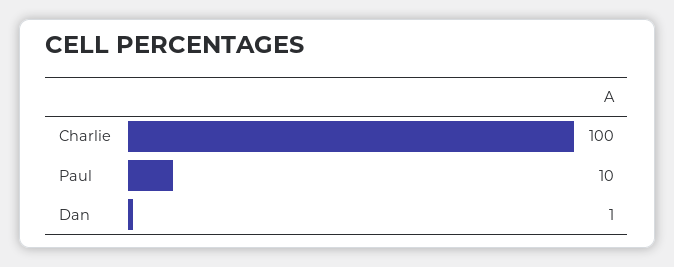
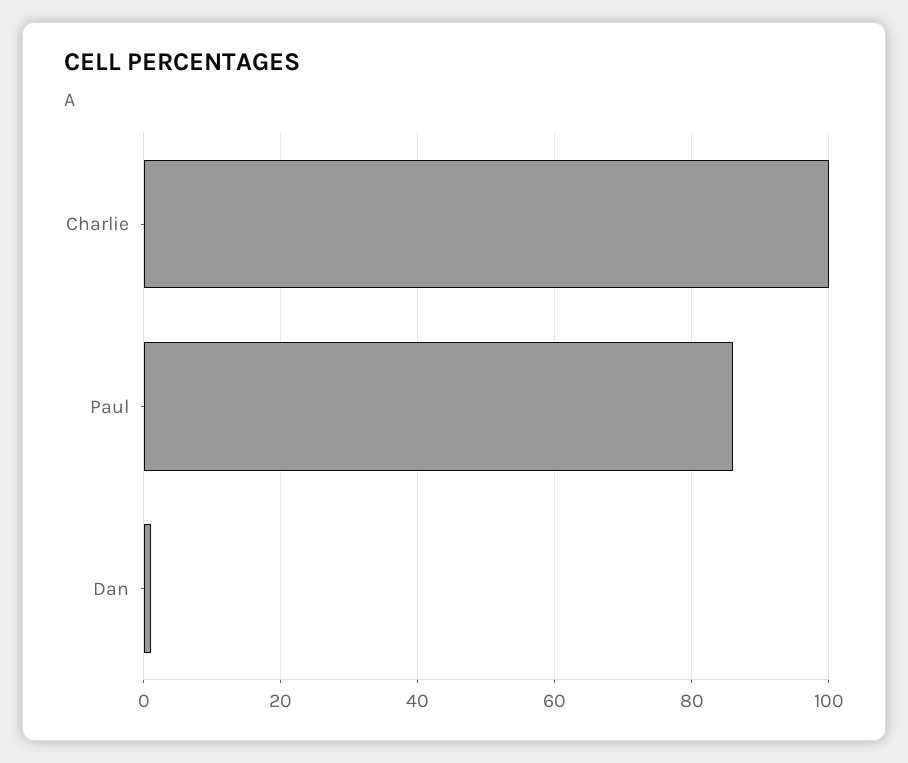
Paul: 10 -> 85

